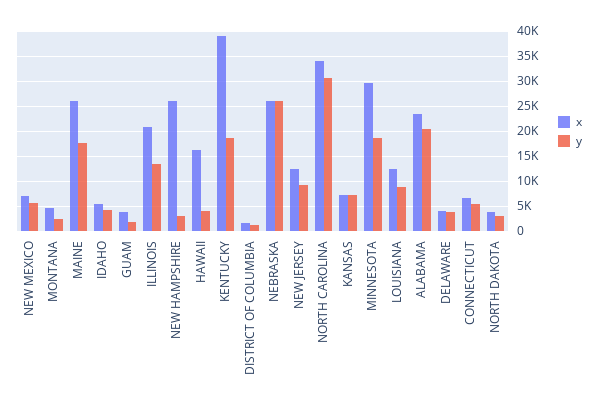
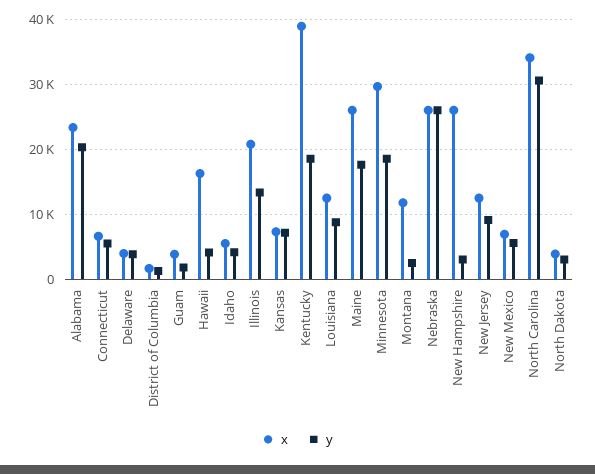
x, MONTANA: 5000 -> 12000

